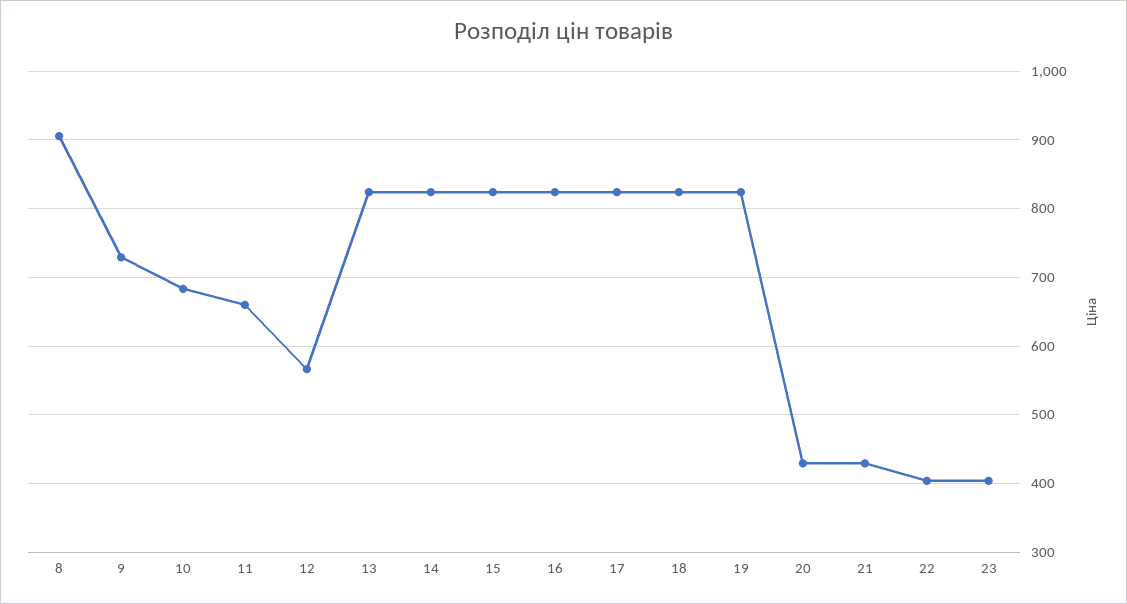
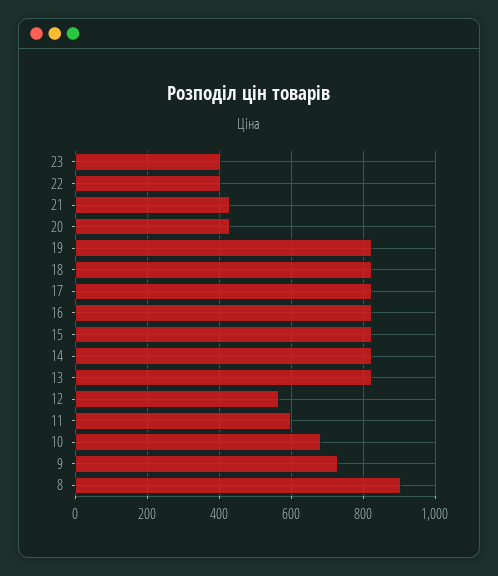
11: 660 -> 600

